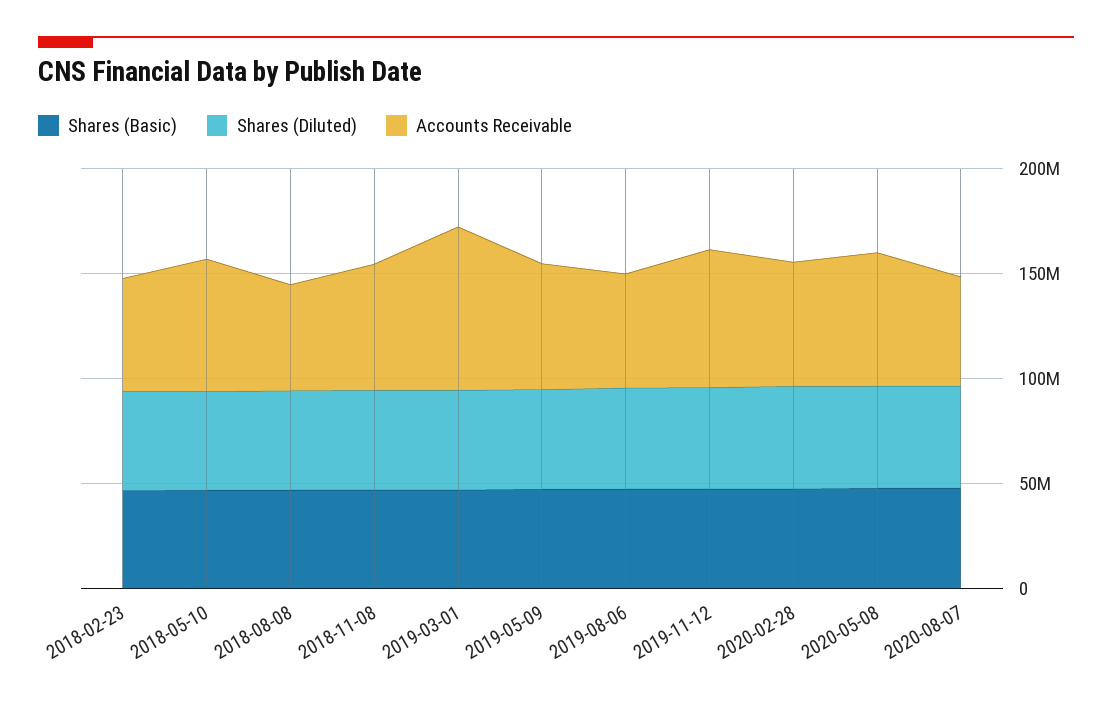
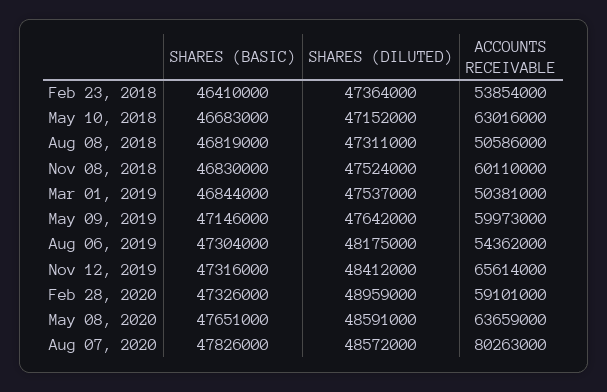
Accounts Receivable, 2019-03-01: 80000000 -> 50381000
Accounts Receivable, 2020-08-07: 50000000 -> 80263000

